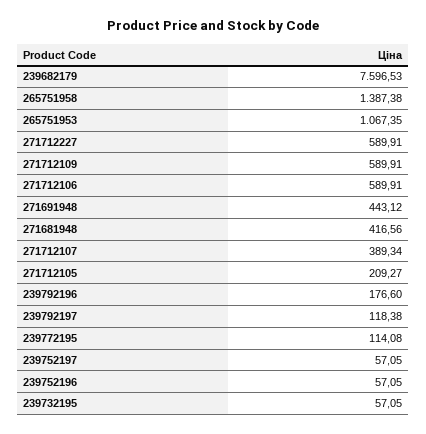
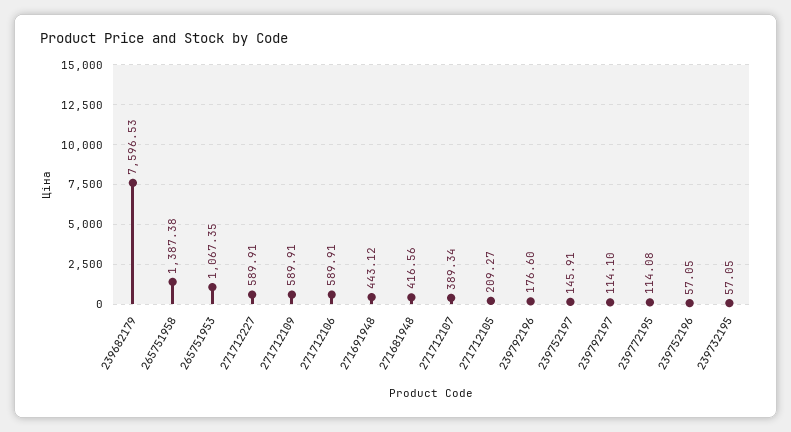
239792197: 118.38 -> 114.1
239752197: 57.05 -> 145.91

